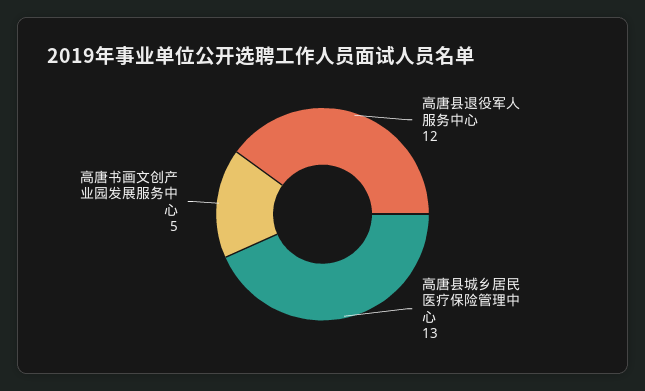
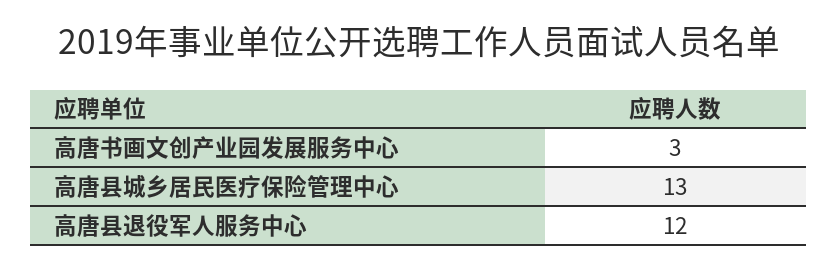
高唐书画文创产业园发展服务中心: 5 -> 3

